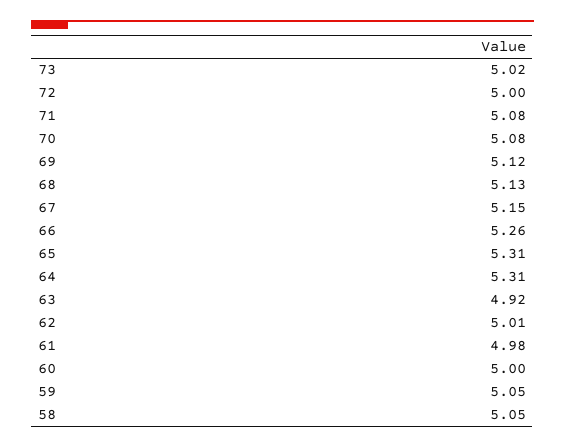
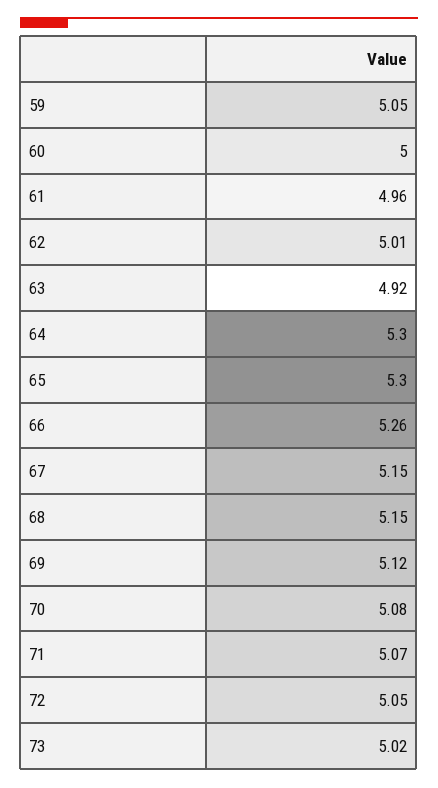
72: 5 -> 5.05
71: 5.08 -> 5.07
68: 5.13 -> 5.15
65: 5.31 -> 5.3
64: 5.31 -> 5.3
61: 4.98 -> 4.96
58: 5.05 -> none

